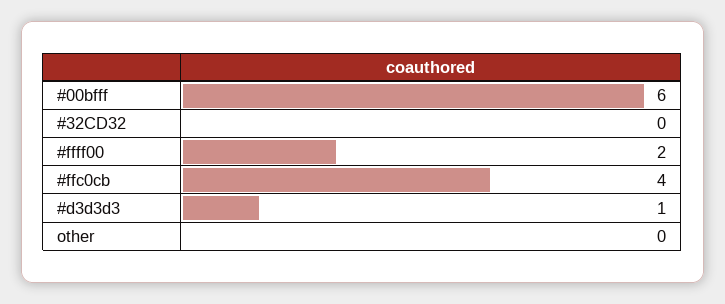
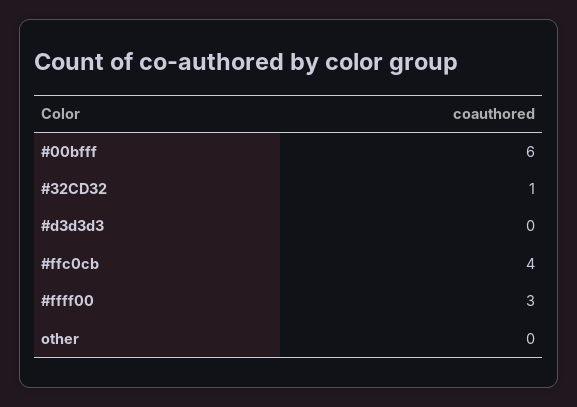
#32CD32: 0 -> 1
#ffff00: 2 -> 3
#d3d3d3: 1 -> 0

